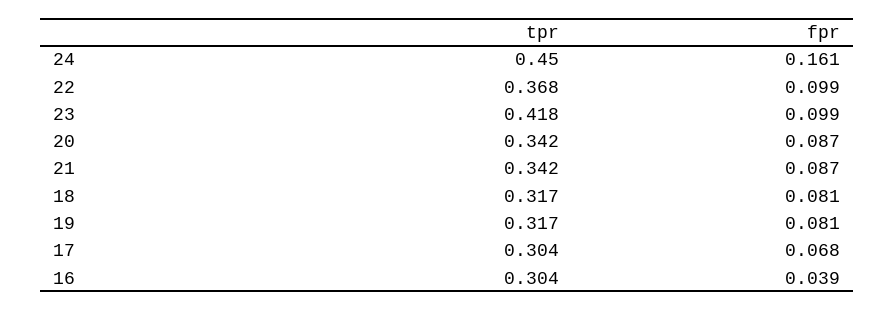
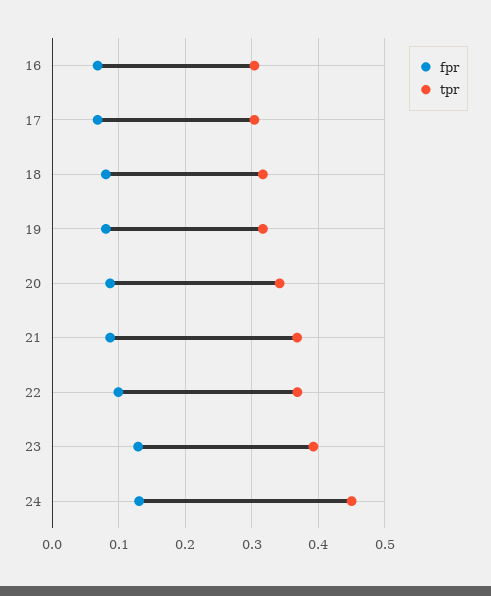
fpr, 24: 0.161 -> 0.13
tpr, 23: 0.418 -> 0.39
fpr, 23: 0.099 -> 0.13
tpr, 21: 0.342 -> 0.37
fpr, 16: 0.039 -> 0.07

